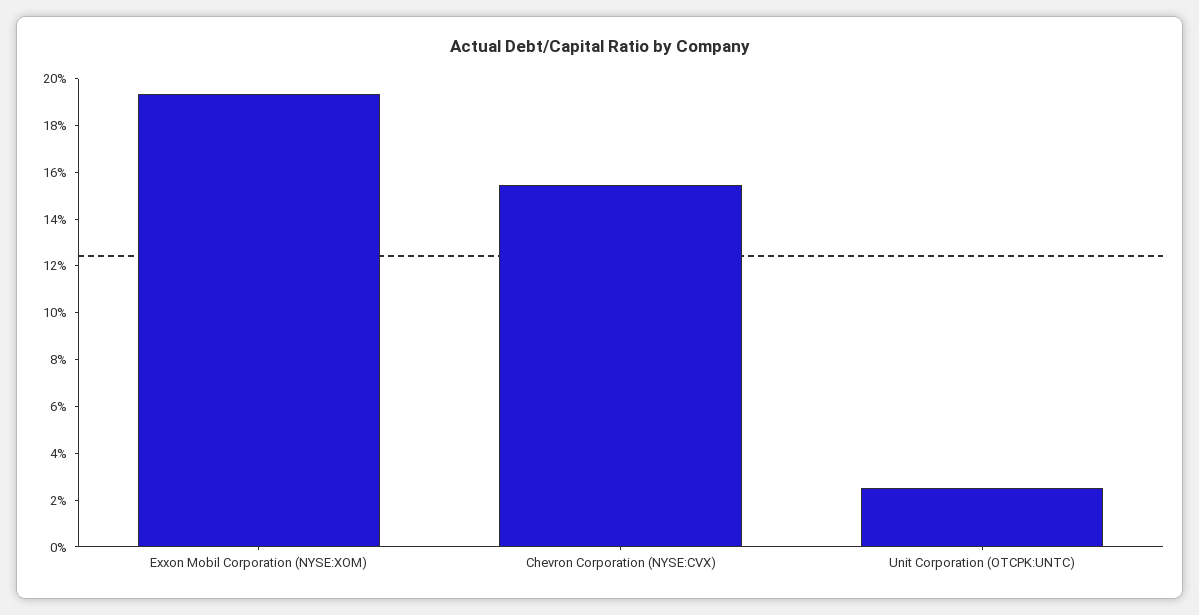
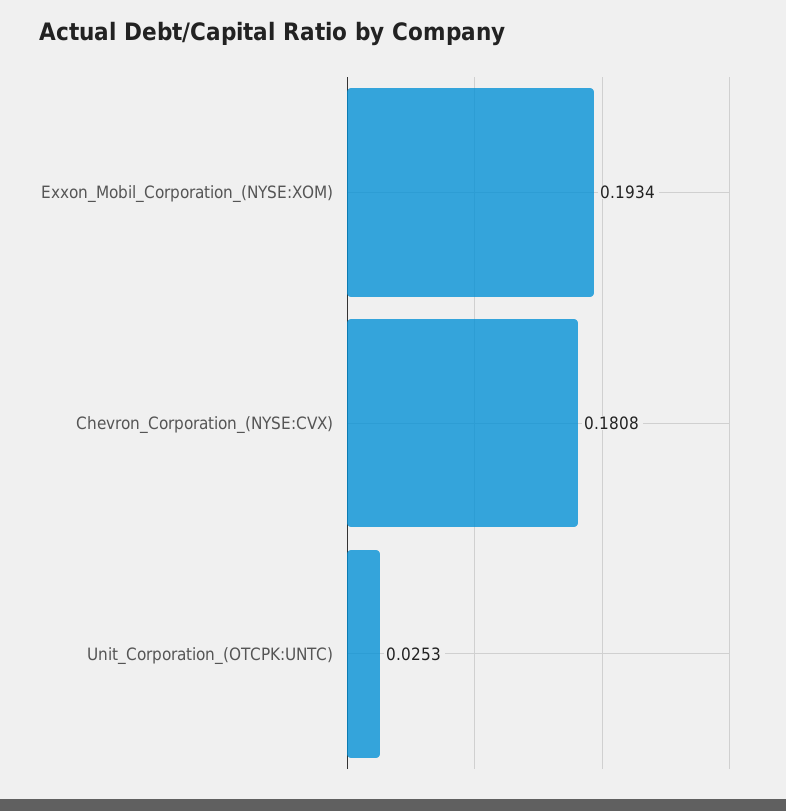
Chevron Corporation (NYSE:CVX): 0.155 -> 0.1808

